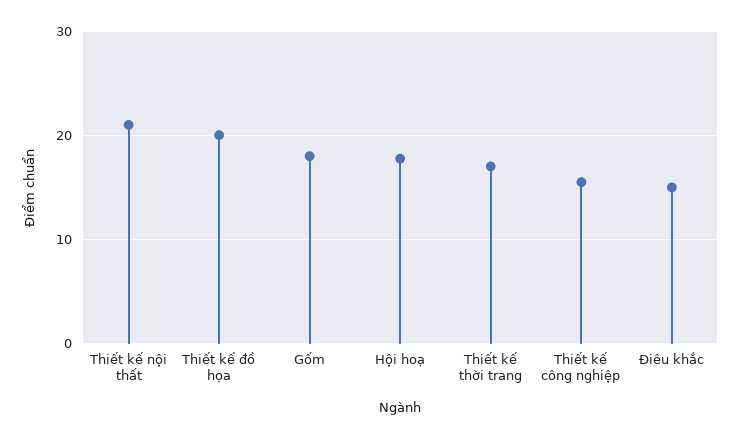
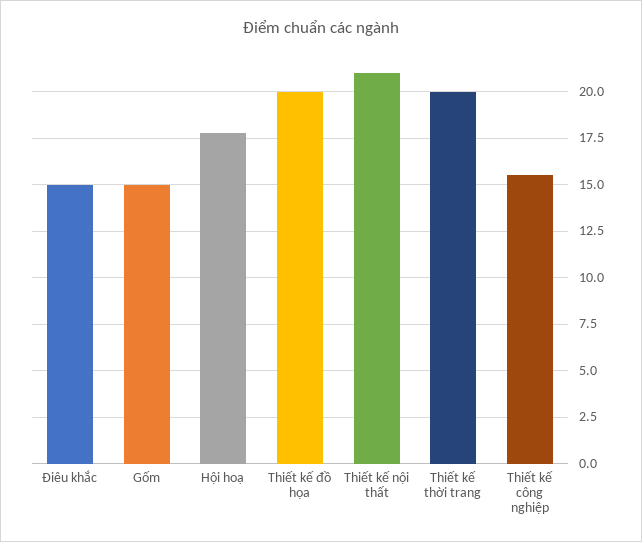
Gốm: 18 -> 15
Thiết kế thời trang: 17 -> 20

